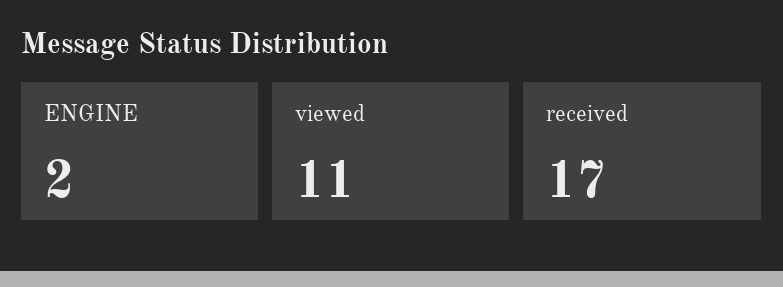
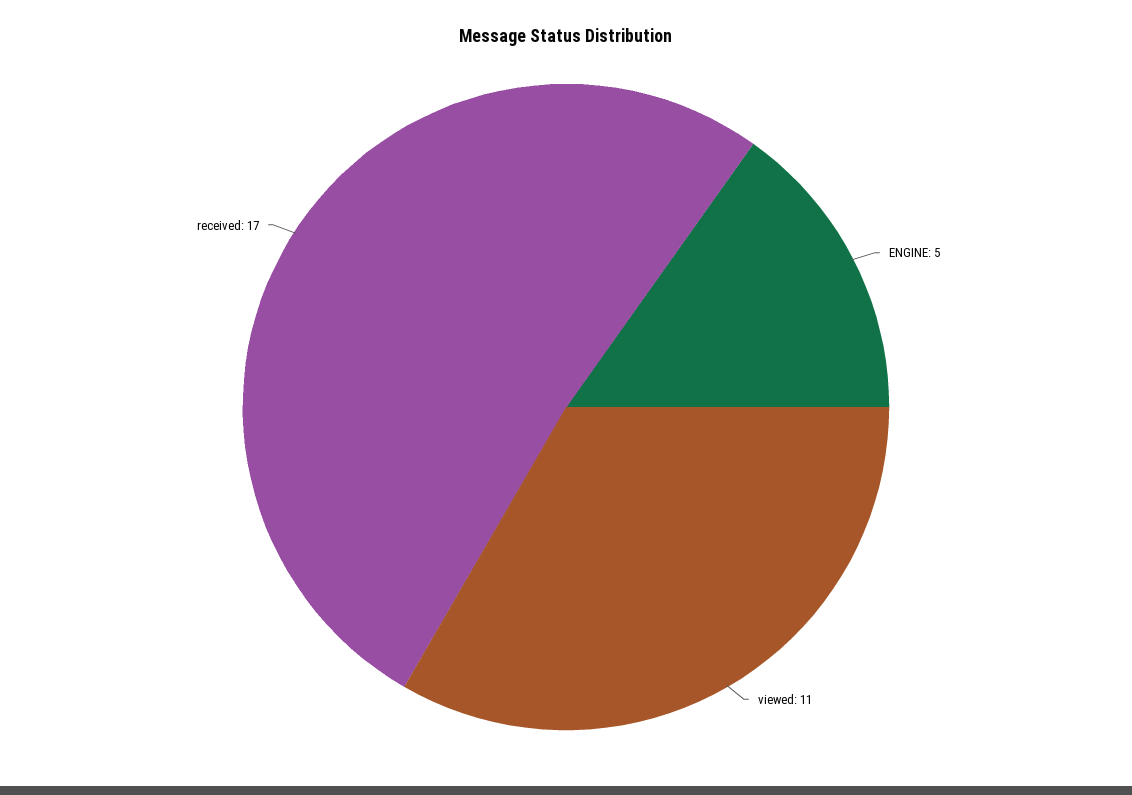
ENGINE: 2 -> 5

